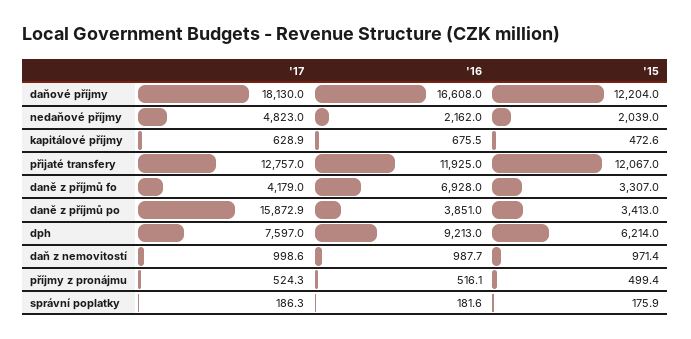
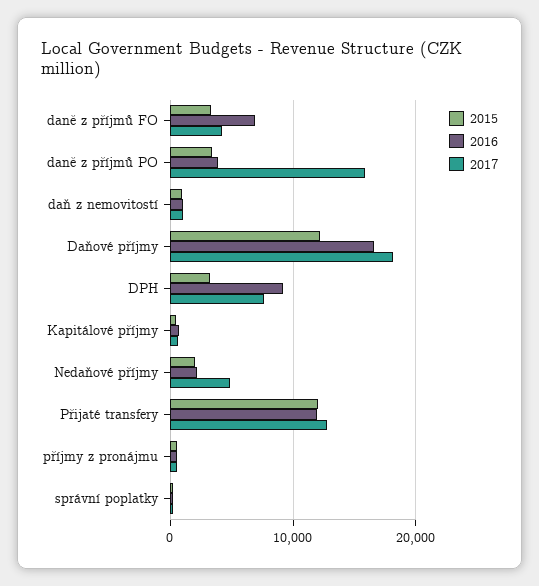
'15, dph: 6214 -> 3000

